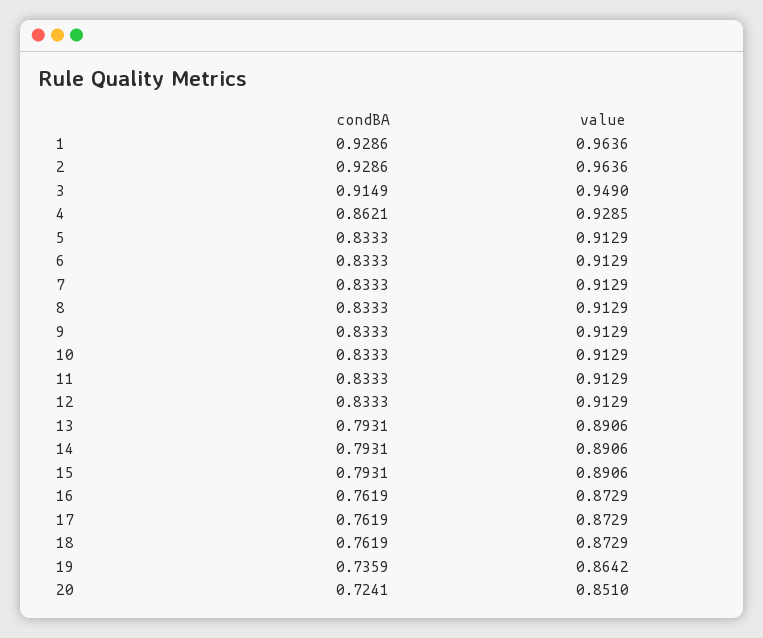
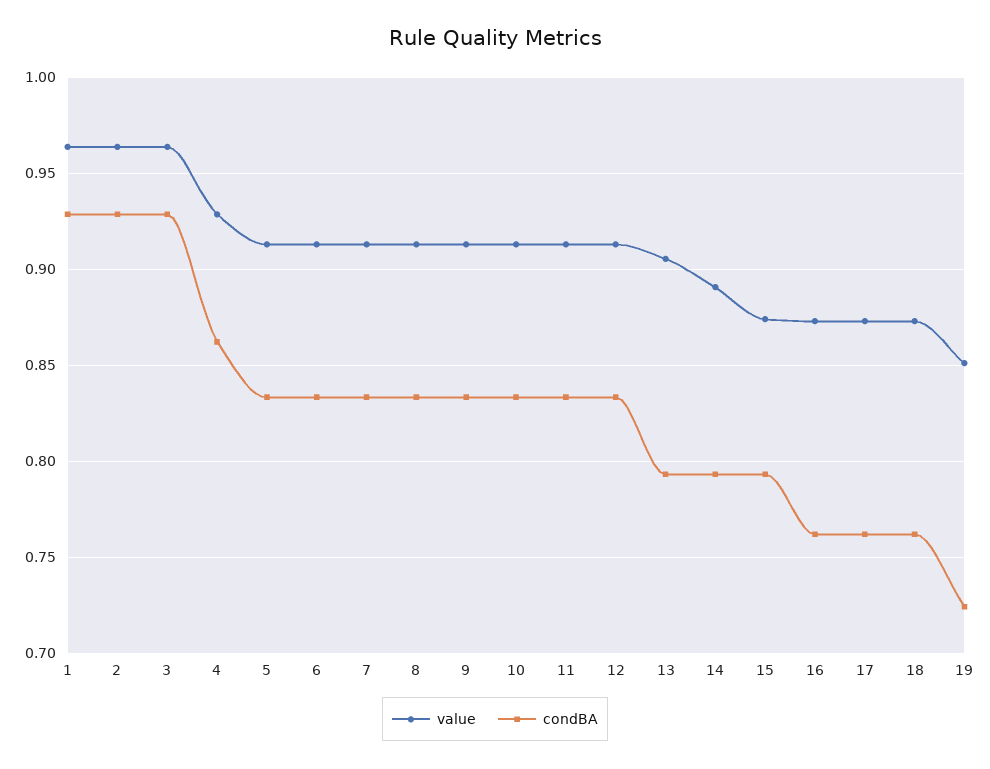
condBA, 3: 0.9149 -> 0.93
value, 3: 0.949 -> 0.965
value, 13: 0.8906 -> 0.905
value, 15: 0.8906 -> 0.875
condBA, 19: 0.7359 -> 0.725
value, 19: 0.8642 -> 0.85
condBA, 20: 0.7241 -> none
value, 20: 0.851 -> none

